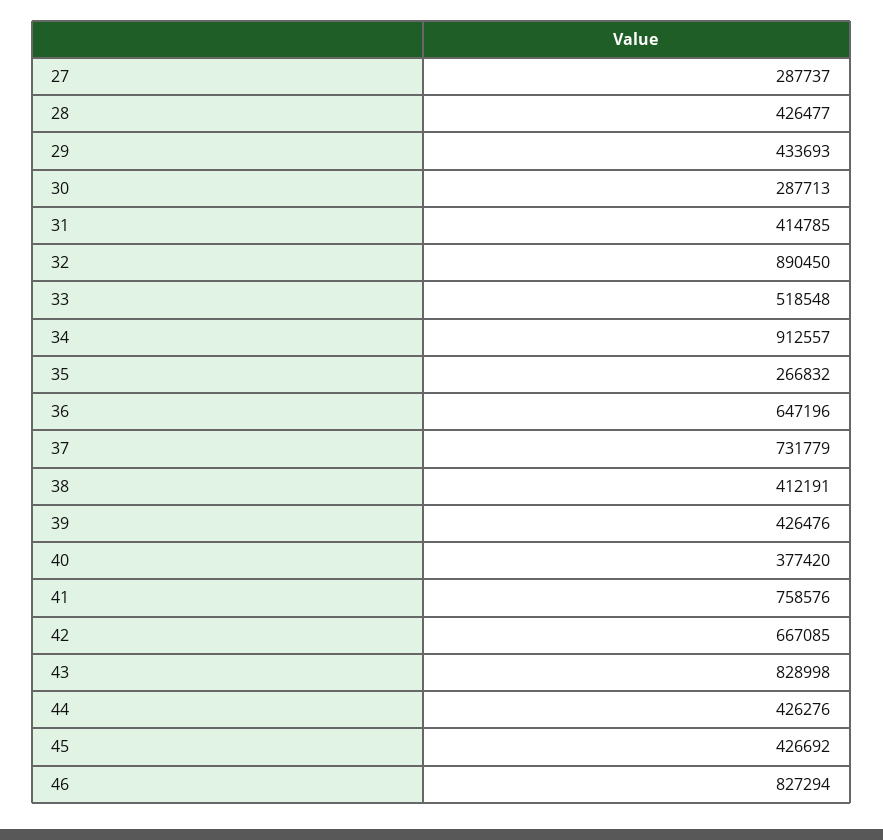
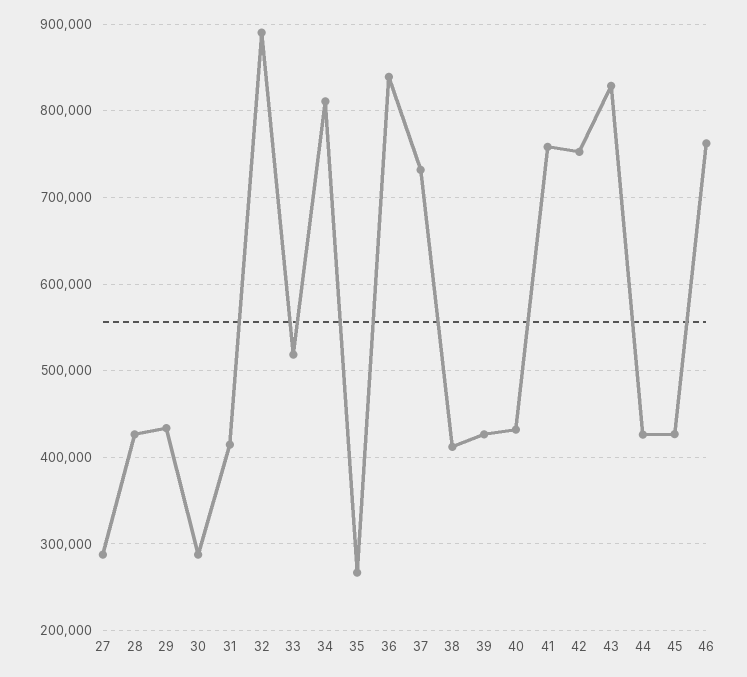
34: 912557 -> 810000
36: 647196 -> 840000
40: 377420 -> 430000
42: 667085 -> 750000
46: 827294 -> 760000

